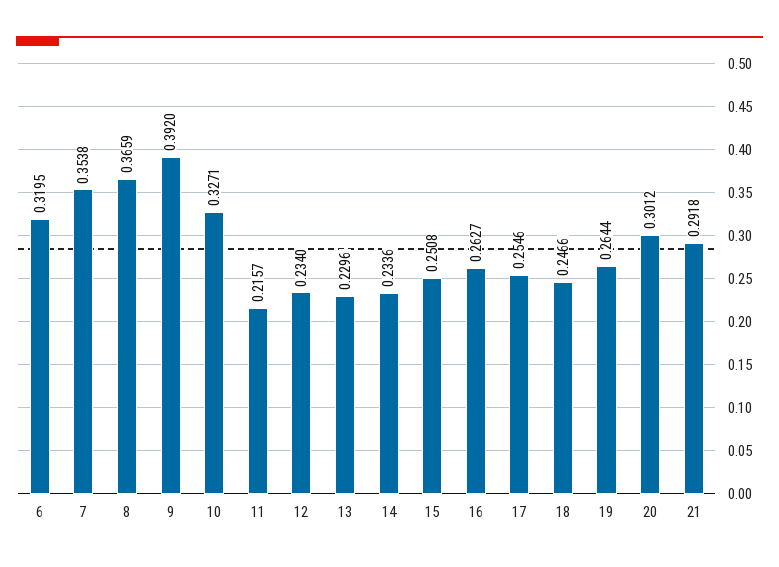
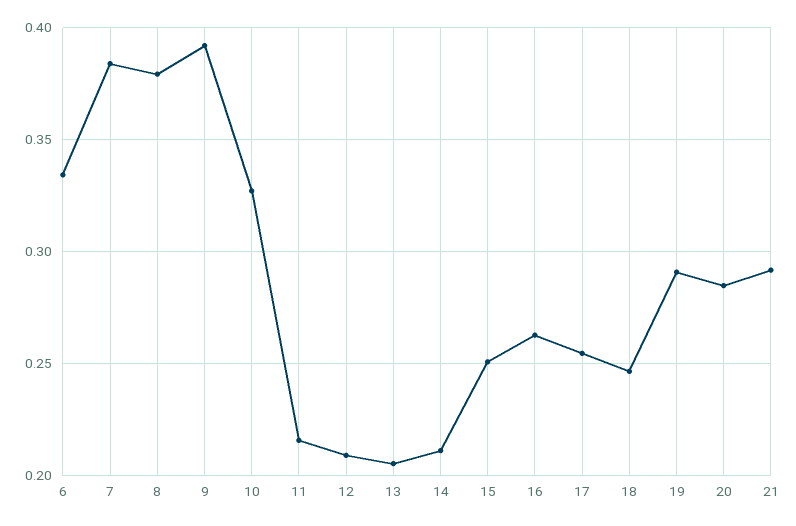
6: 0.3195 -> 0.335
7: 0.3538 -> 0.385
8: 0.3659 -> 0.38
12: 0.234 -> 0.21
13: 0.2296 -> 0.205
14: 0.2336 -> 0.21
19: 0.2644 -> 0.29
20: 0.3012 -> 0.285

